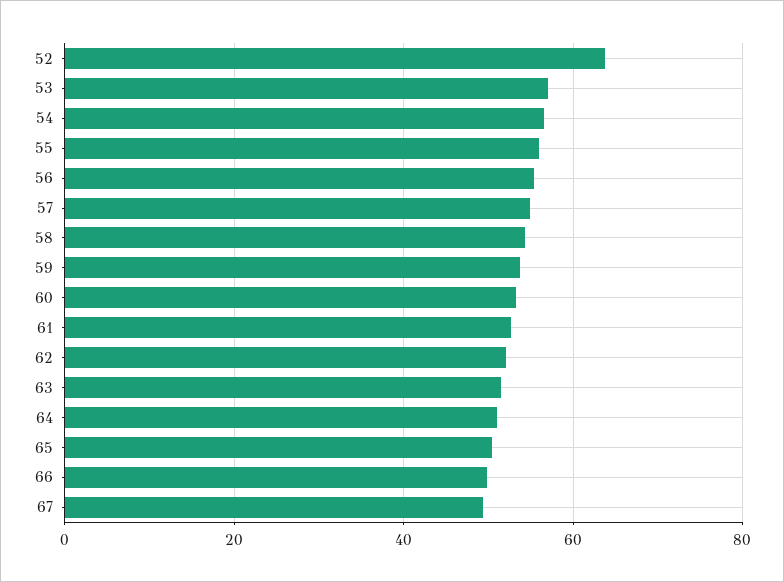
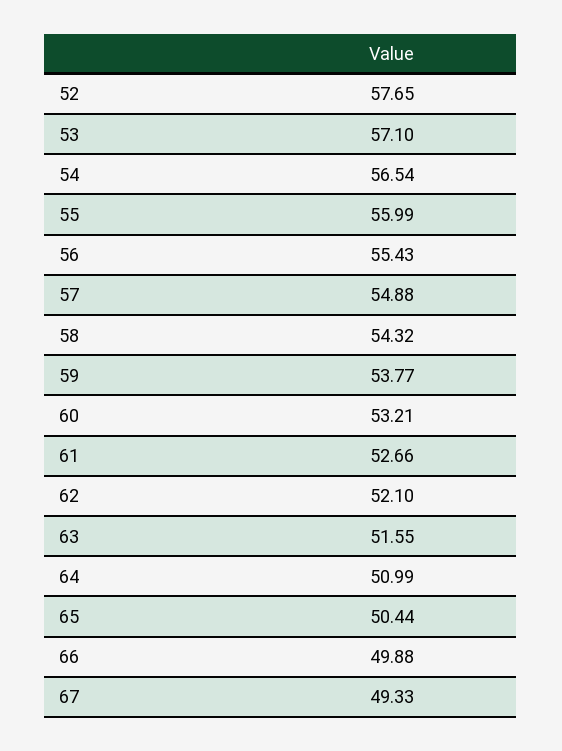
52: 64 -> 57.65

